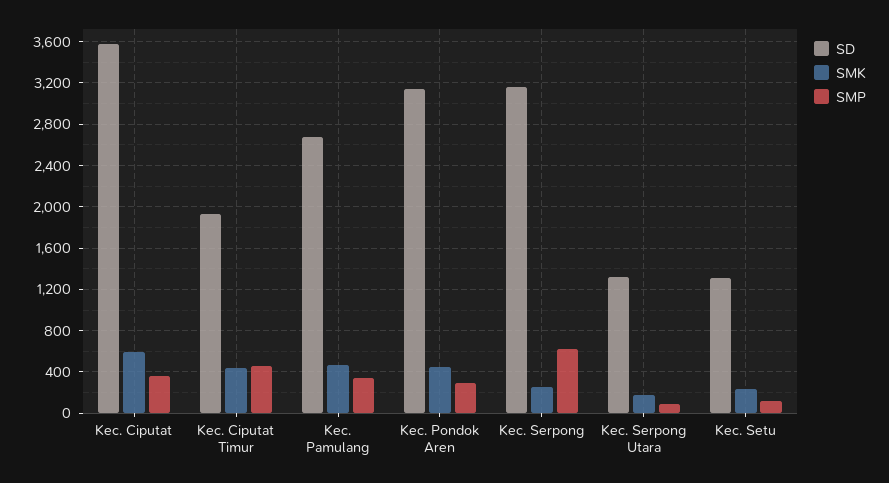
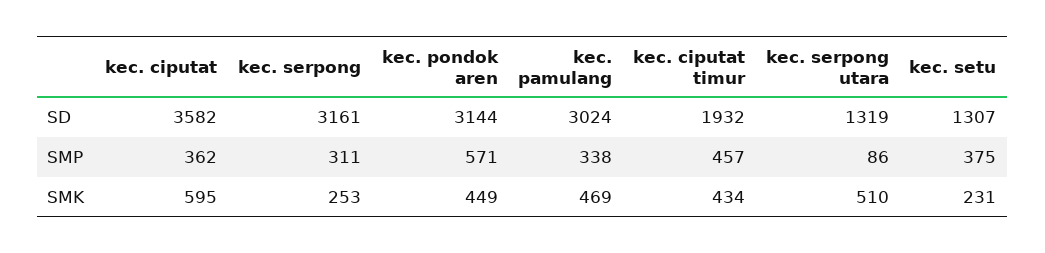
SD, Kec. Pamulang: 2700 -> 3024
SMP, Kec. Pondok Aren: 300 -> 571
SMP, Kec. Serpong: 600 -> 311
SMK, Kec. Serpong Utara: 200 -> 510
SMP, Kec. Setu: 100 -> 375

